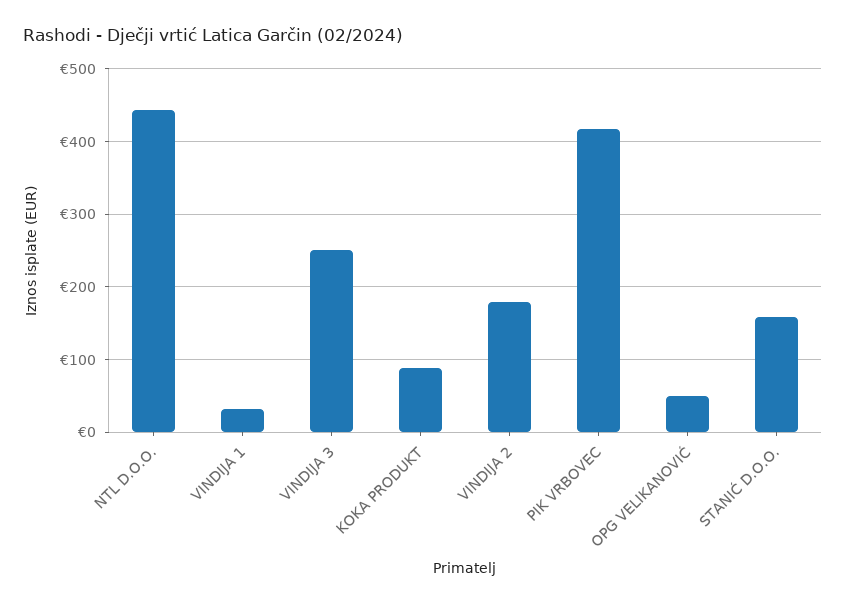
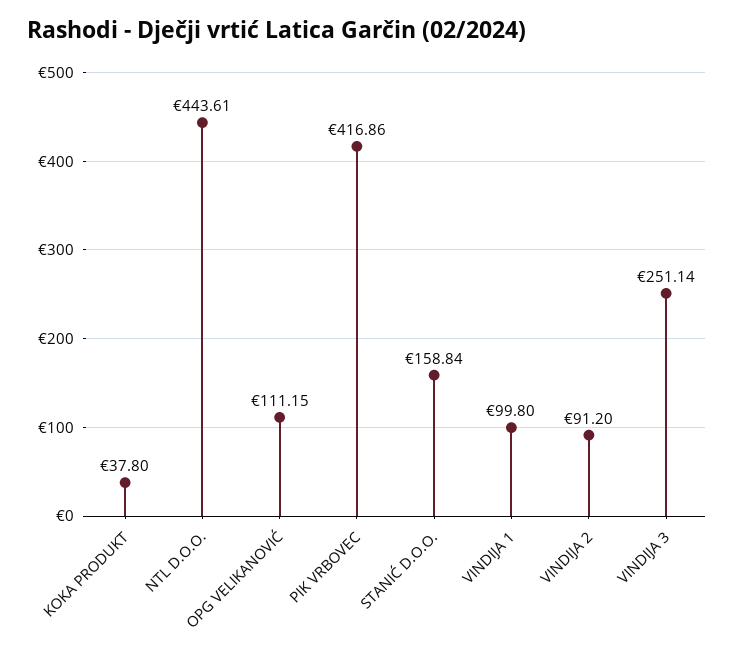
VINDIJA 1: 30 -> 99.8
KOKA PRODUKT: 90 -> 37.8
VINDIJA 2: 180 -> 91.2
OPG VELIKANOVIĆ: 50 -> 111.15

